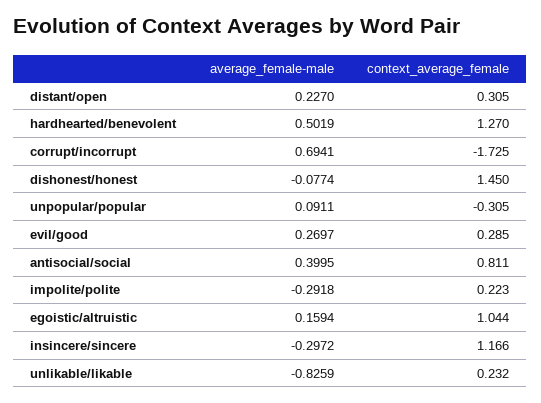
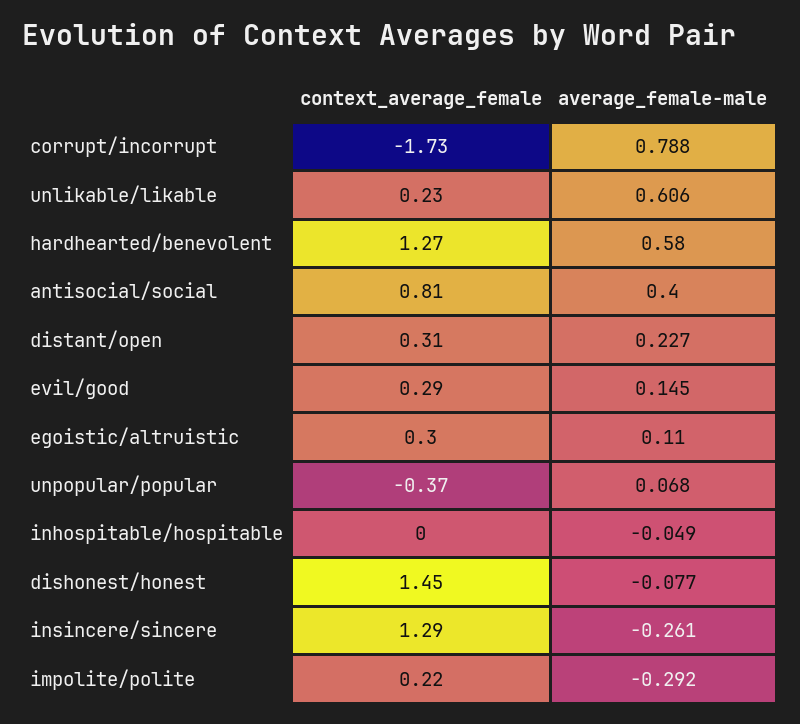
average_female-male, hardhearted/benevolent: 0.5019 -> 0.58
average_female-male, corrupt/incorrupt: 0.6941 -> 0.788
average_female-male, unpopular/popular: 0.0911 -> 0.068
context_average_female, unpopular/popular: -0.305 -> -0.37
average_female-male, evil/good: 0.2697 -> 0.145
average_female-male, egoistic/altruistic: 0.1594 -> 0.11
context_average_female, egoistic/altruistic: 1.044 -> 0.3
average_female-male, insincere/sincere: -0.2972 -> -0.261
context_average_female, insincere/sincere: 1.166 -> 1.29
average_female-male, unlikable/likable: -0.8259 -> 0.606
context_average_female, inhospitable/hospitable: none -> 0
average_female-male, inhospitable/hospitable: none -> -0.049

